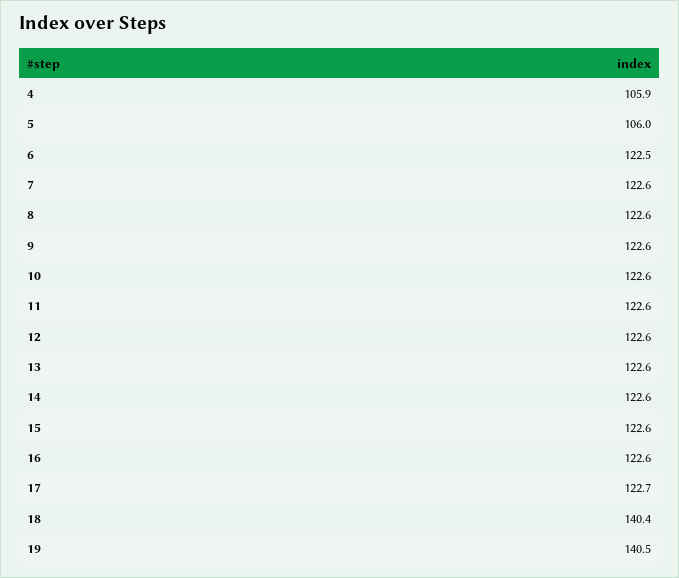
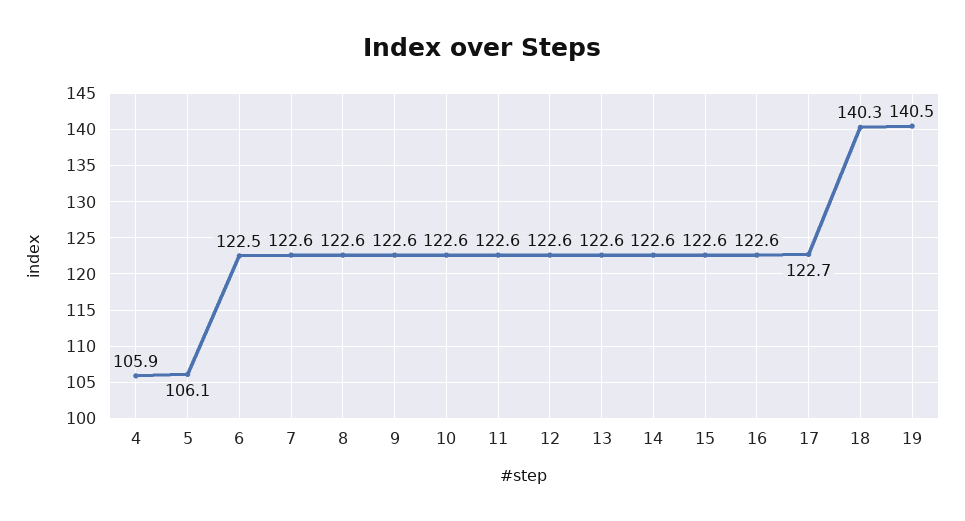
5: 106 -> 106.1
18: 140.4 -> 140.3

